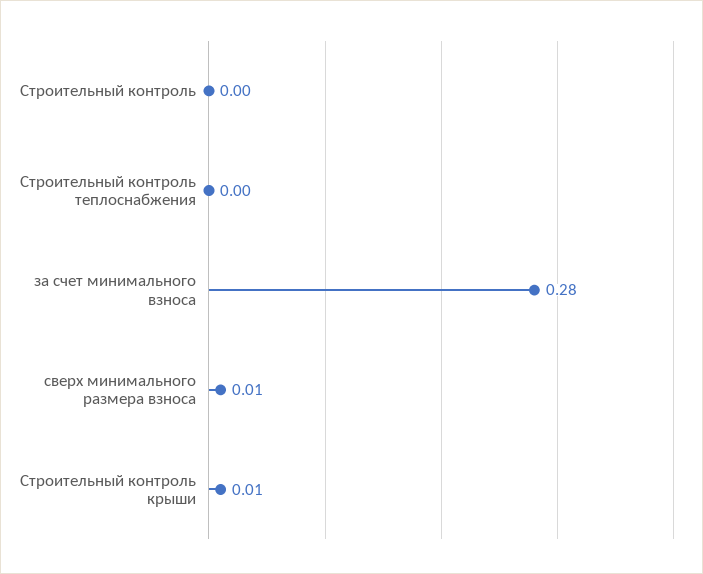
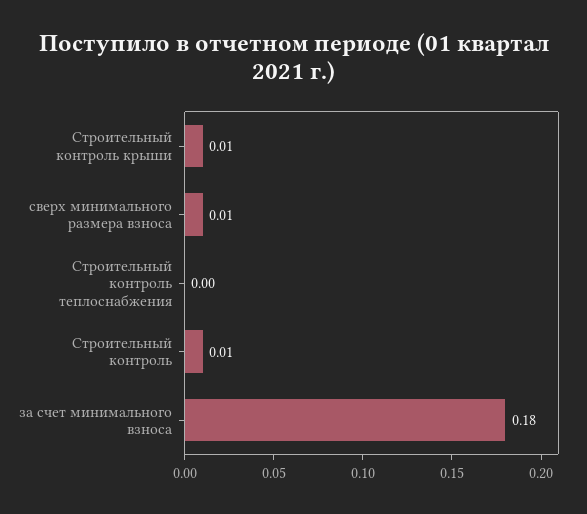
Строительный контроль: 0 -> 0.01
за счет минимального взноса: 0.28 -> 0.18

